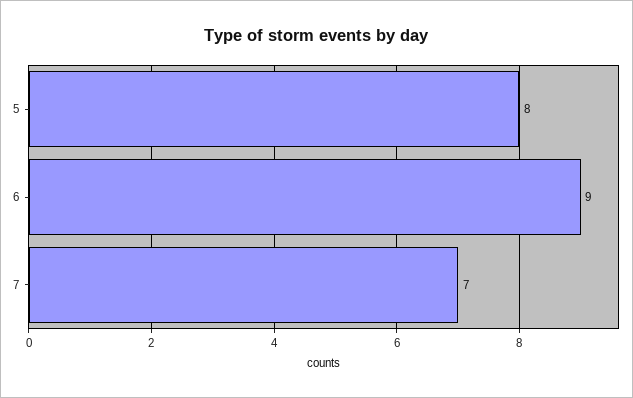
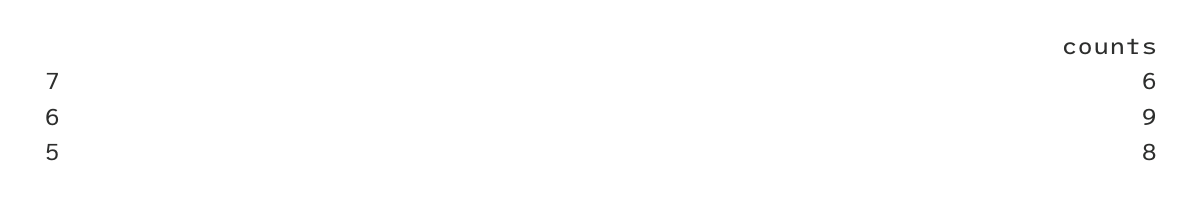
7: 7 -> 6

